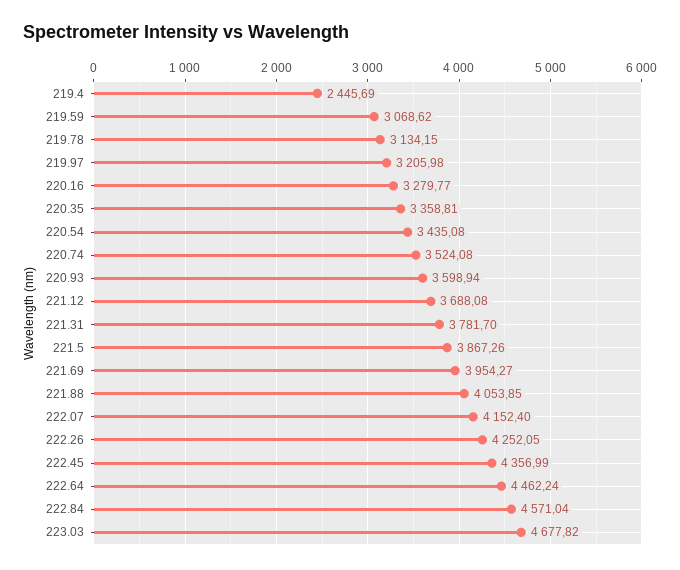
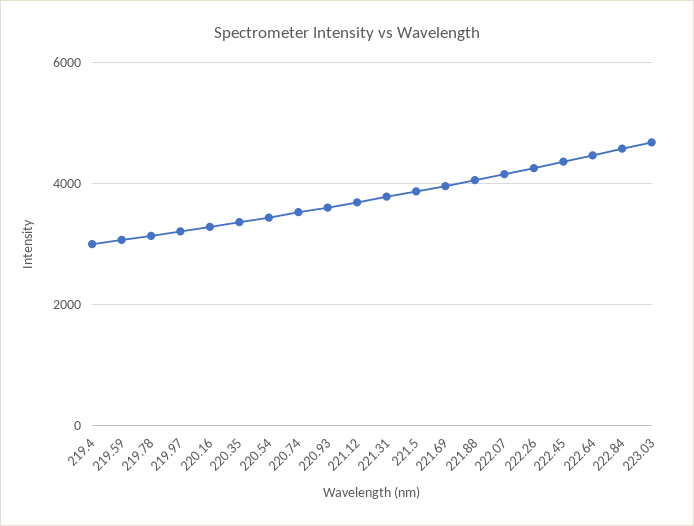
219.4: 2445.69 -> 3000

